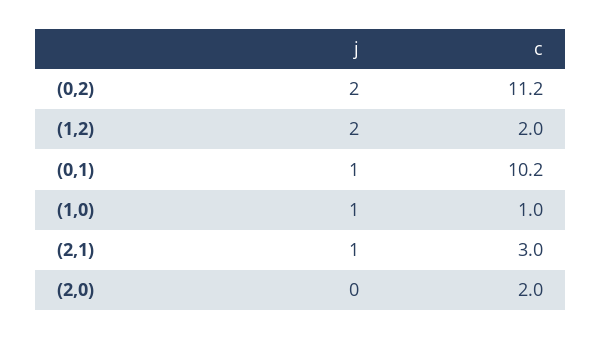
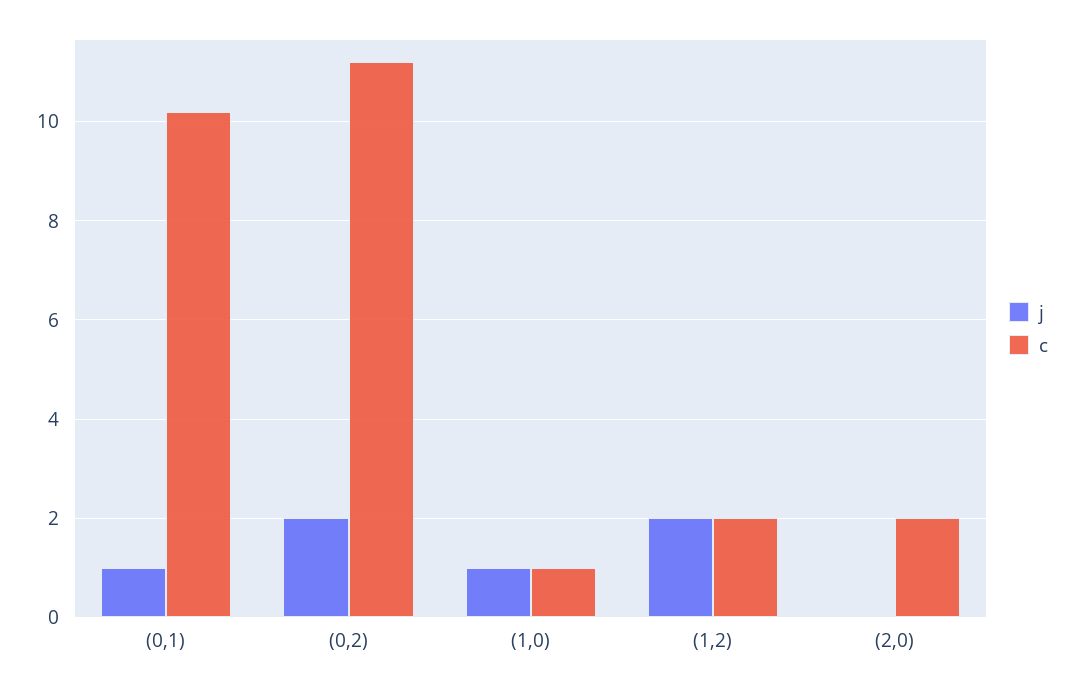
j, (2,1): 1 -> none
c, (2,1): 3 -> none

